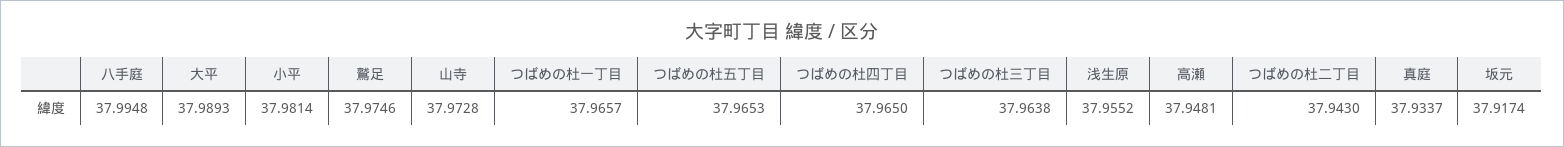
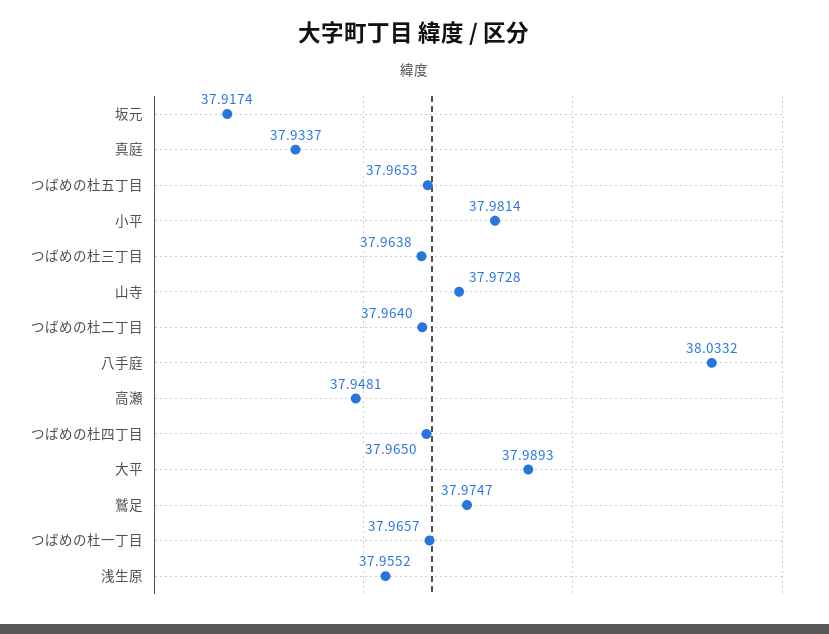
八手庭: 37.9948 -> 38.0332
鷲足: 37.9746 -> 37.9747
つばめの杜二丁目: 37.943 -> 37.964

